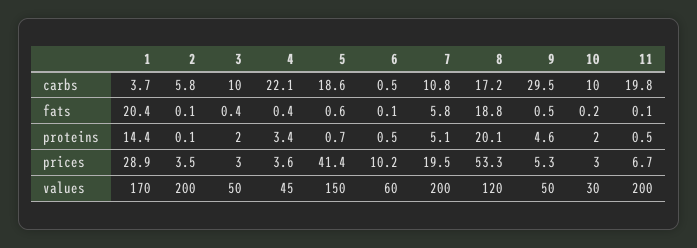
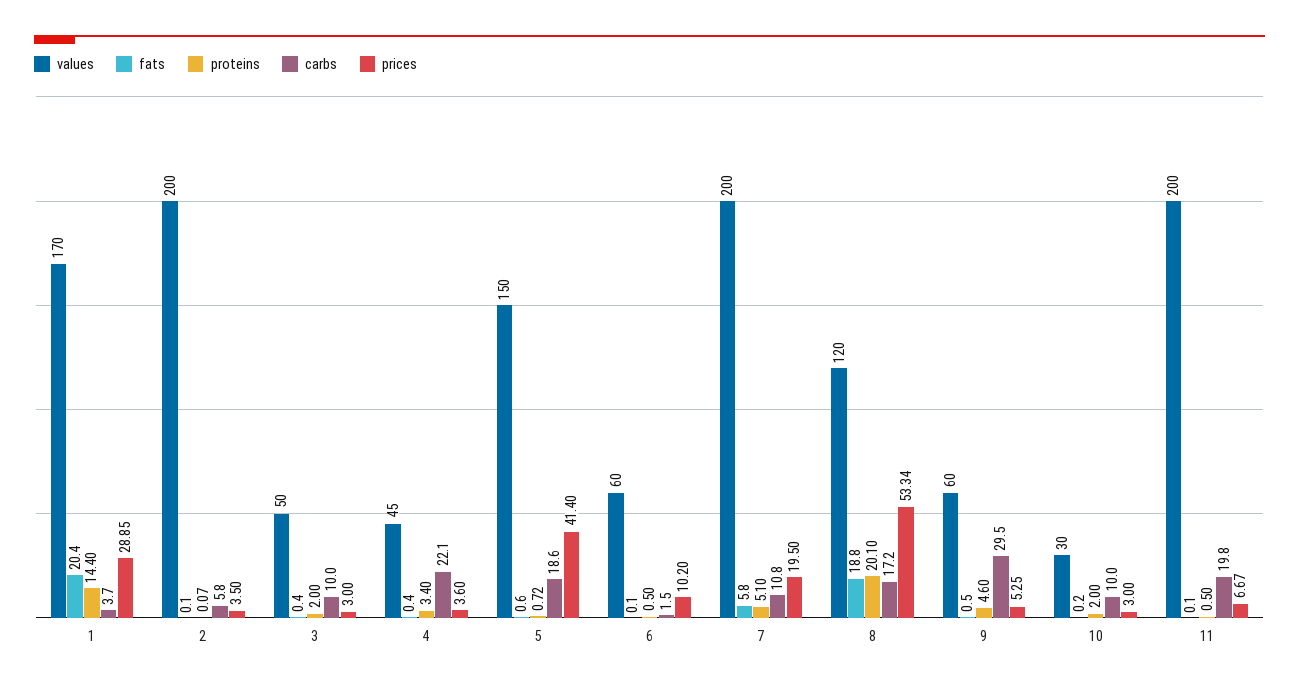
carbs, 6: 0.5 -> 1.5
values, 9: 50 -> 60

